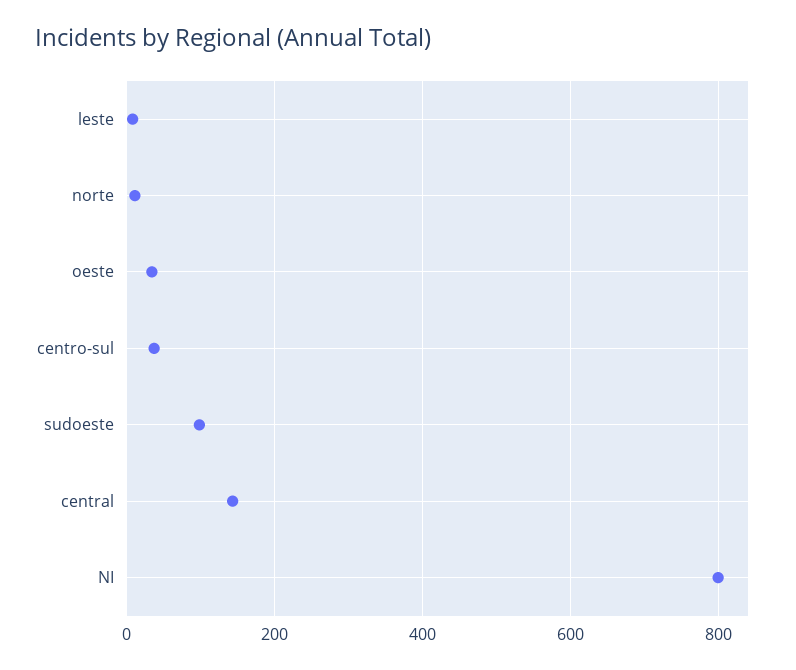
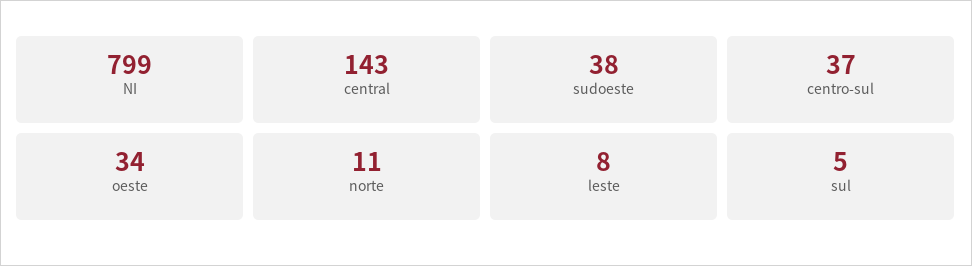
sudoeste: 100 -> 38
sul: none -> 5

